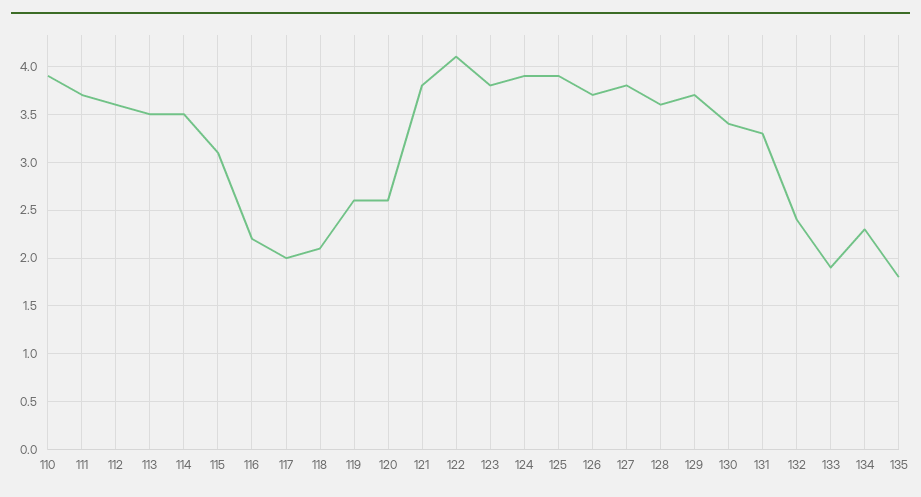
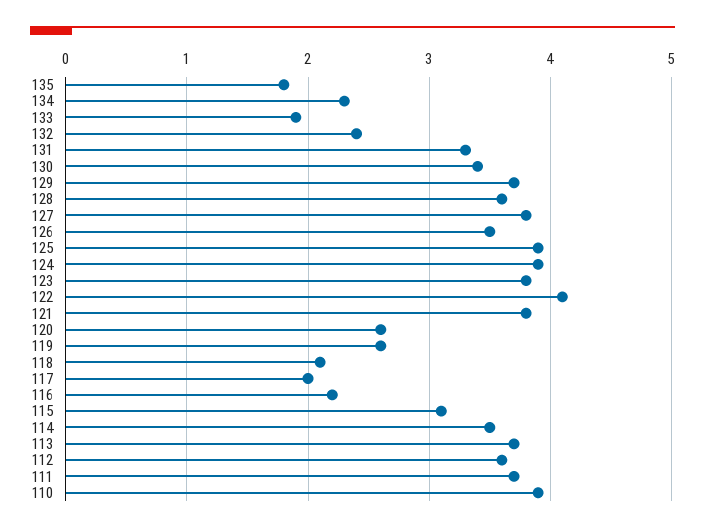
113: 3.5 -> 3.7
126: 3.7 -> 3.5

